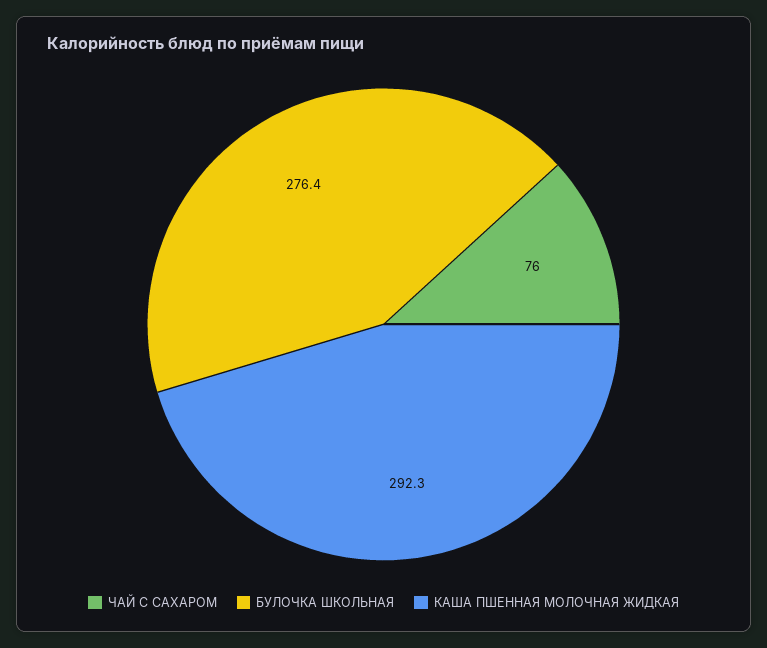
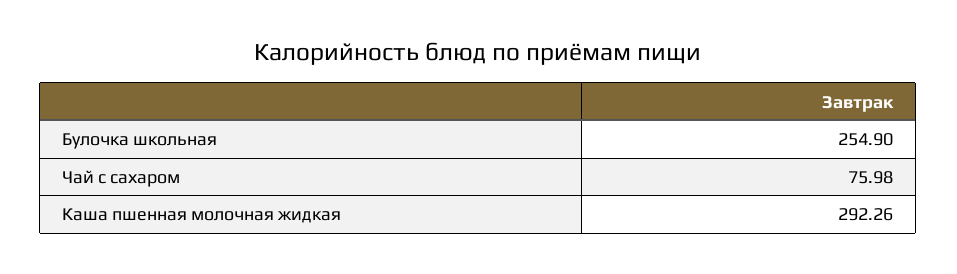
БУЛОЧКА ШКОЛЬНАЯ: 276.4 -> 254.9

